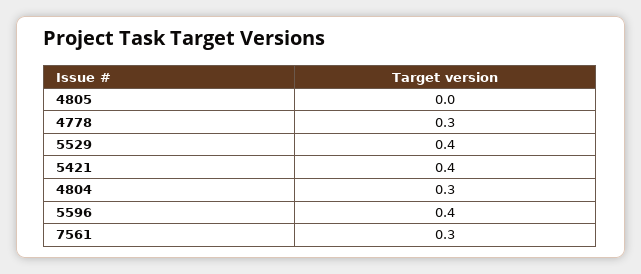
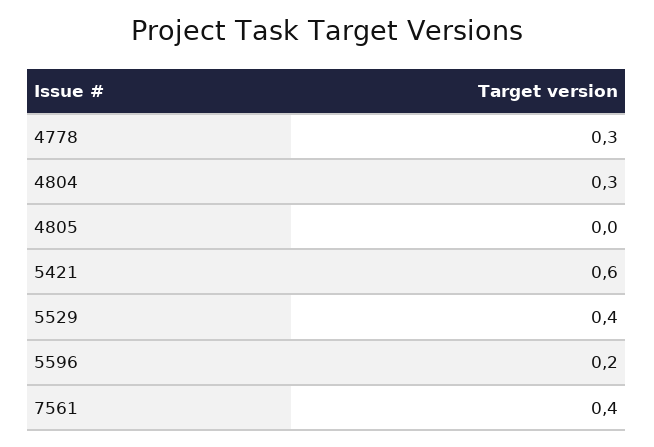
5421: 0.4 -> 0.6
5596: 0.4 -> 0.2
7561: 0.3 -> 0.4

